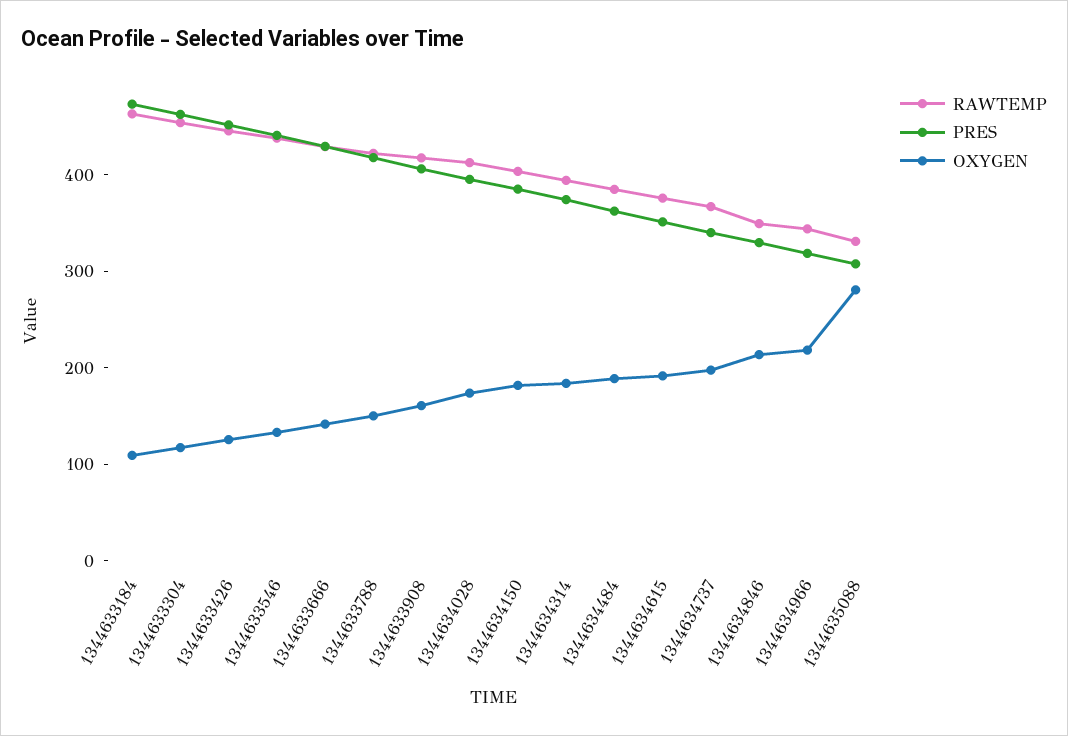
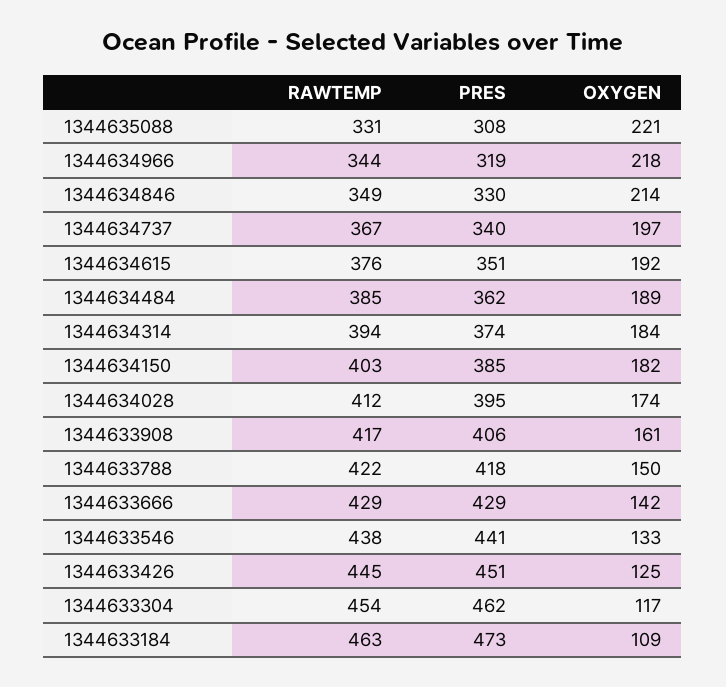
OXYGEN, 1344635088: 280 -> 221

